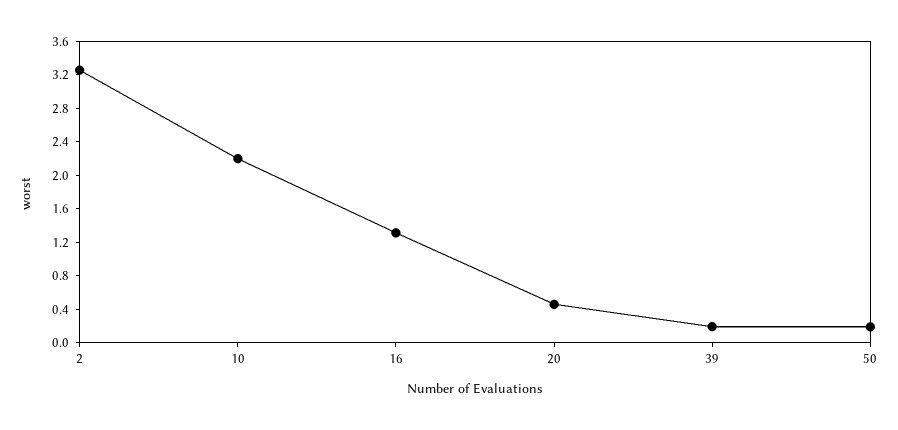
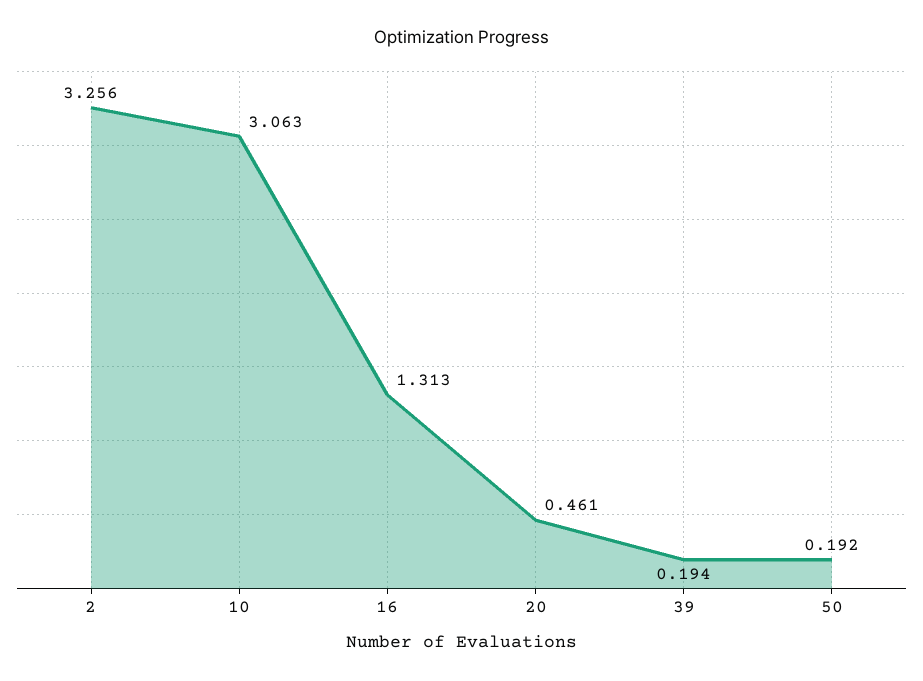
10: 2.2 -> 3.063

